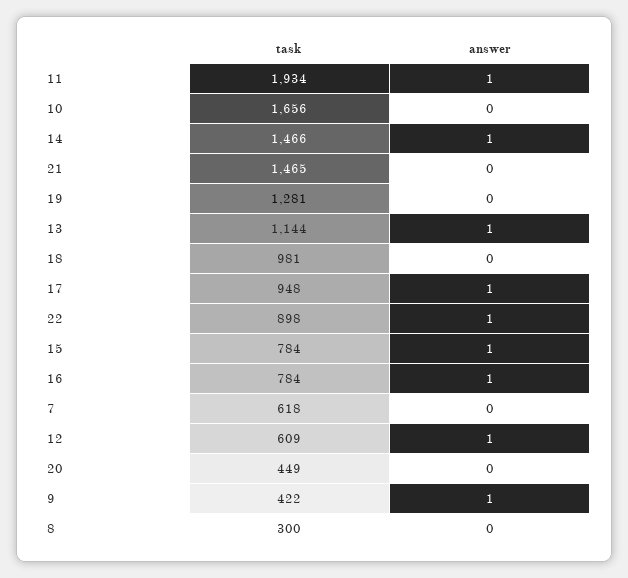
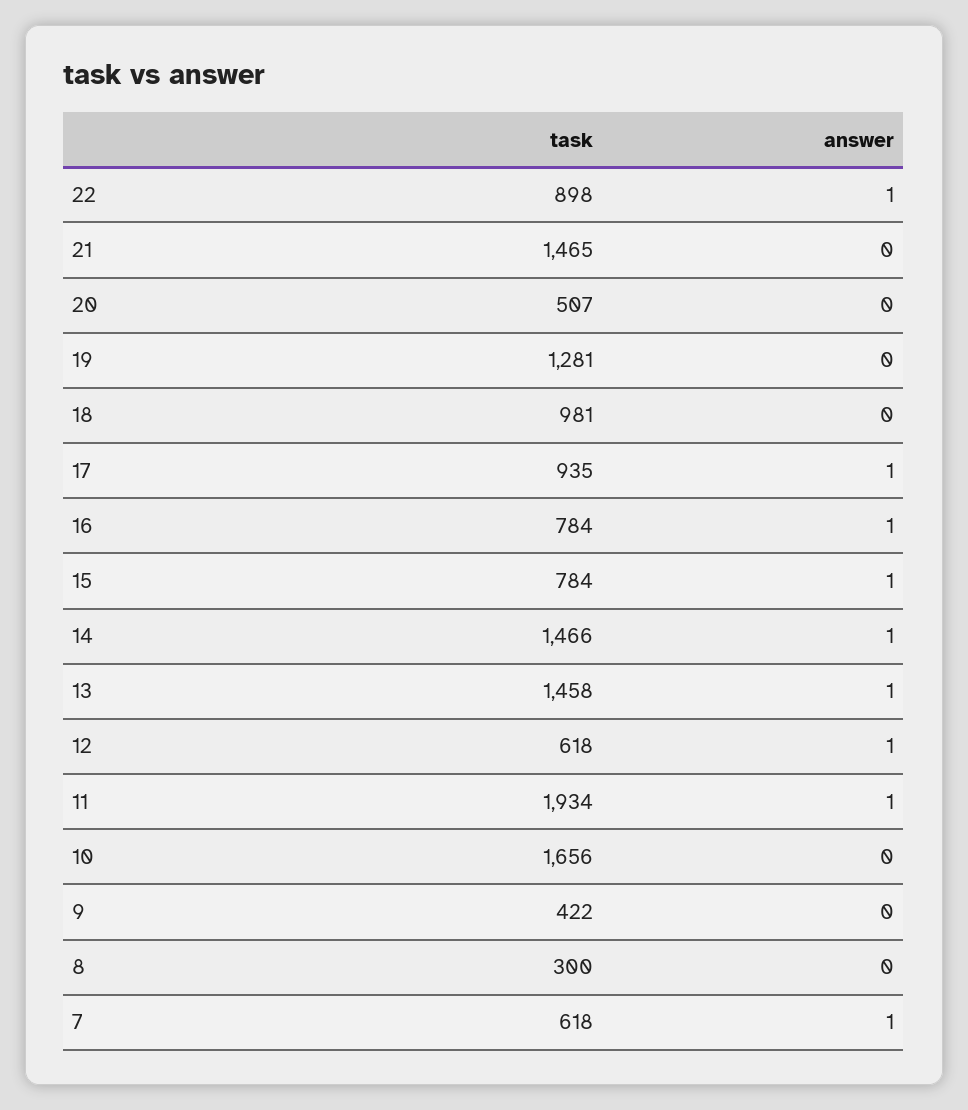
task, 13: 1144 -> 1458
task, 17: 948 -> 935
answer, 7: 0 -> 1
task, 12: 609 -> 618
task, 20: 449 -> 507
answer, 9: 1 -> 0

